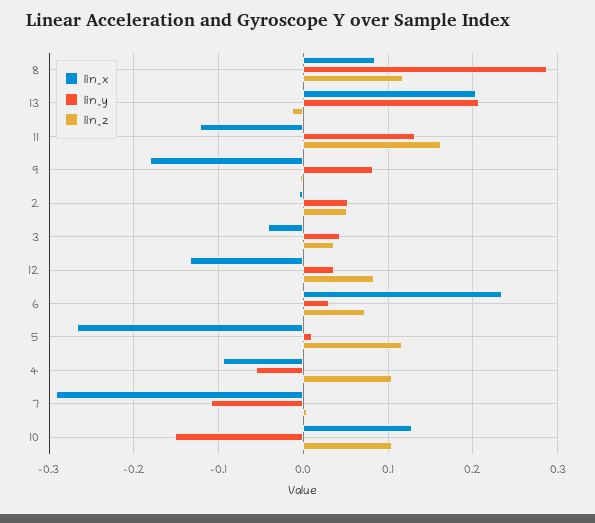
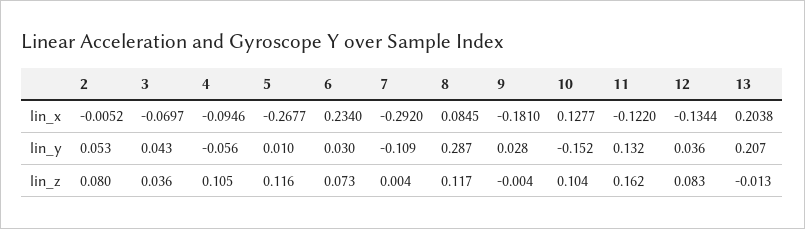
lin_y, 9: 0.08 -> 0.028
lin_z, 2: 0.05 -> 0.08
lin_x, 3: -0.04 -> -0.0697

